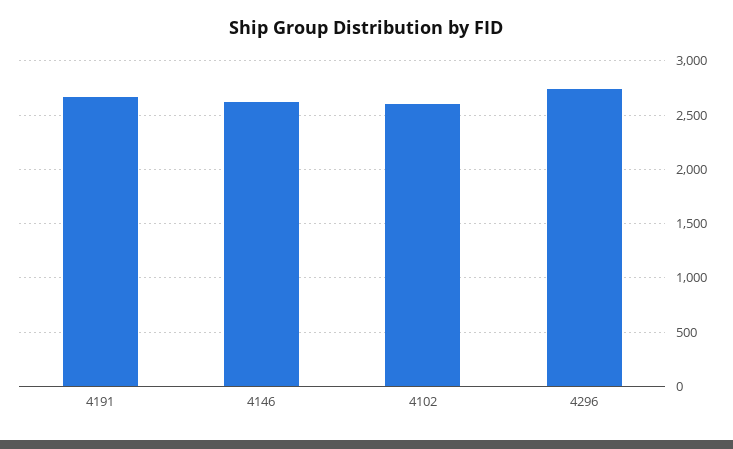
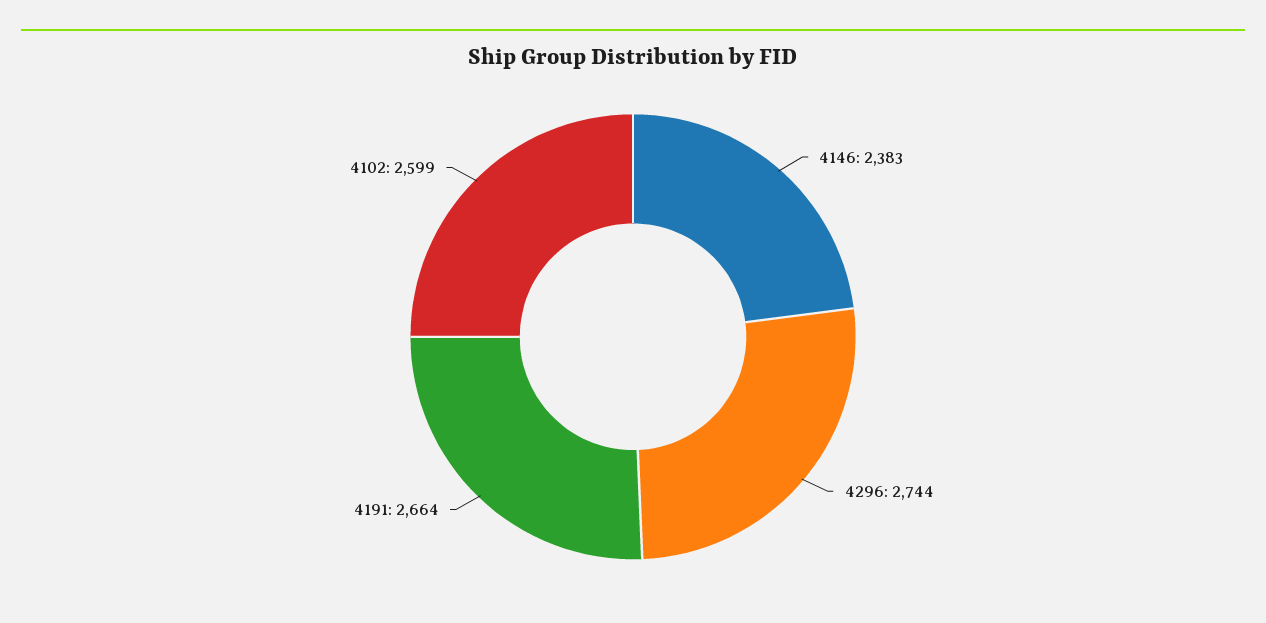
4146: 2600 -> 2383

